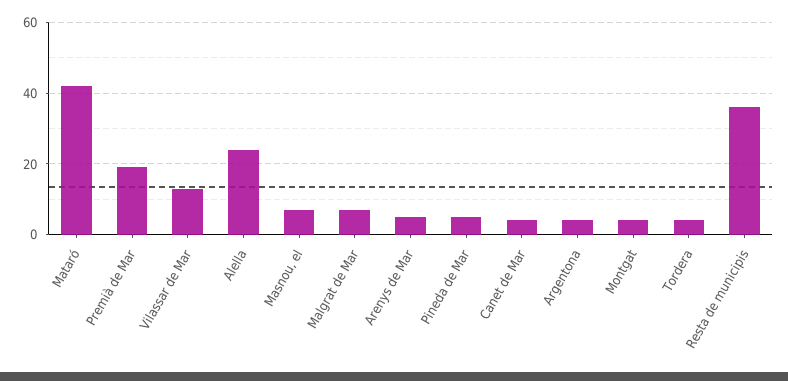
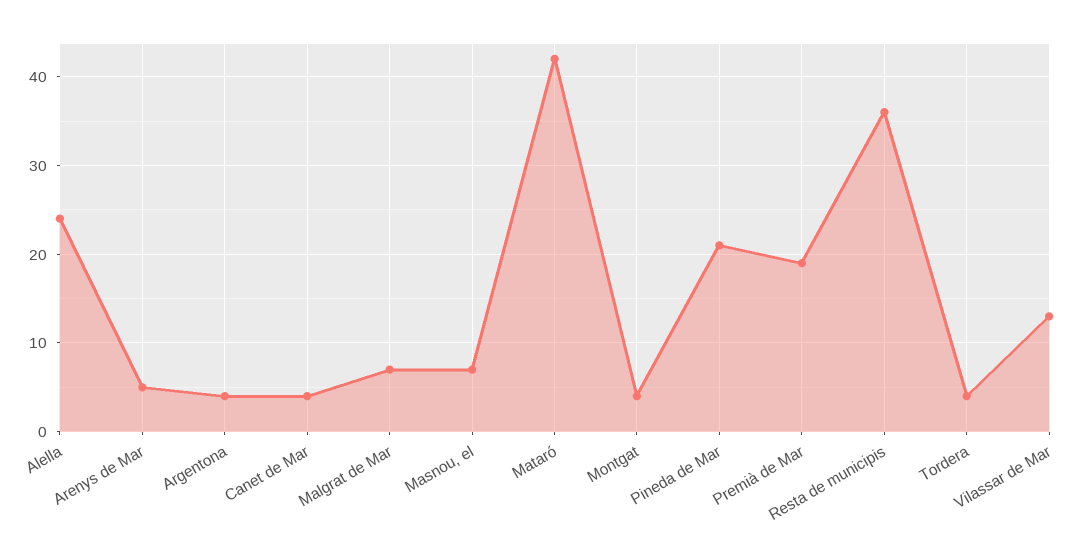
Pineda de Mar: 5 -> 21

